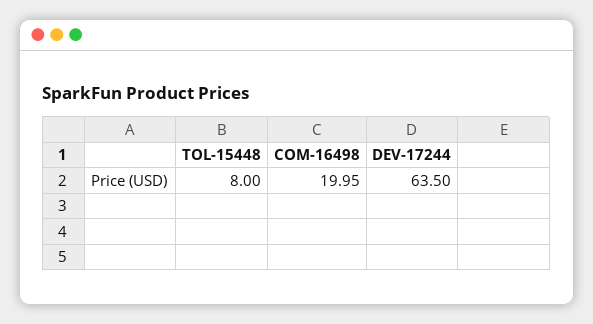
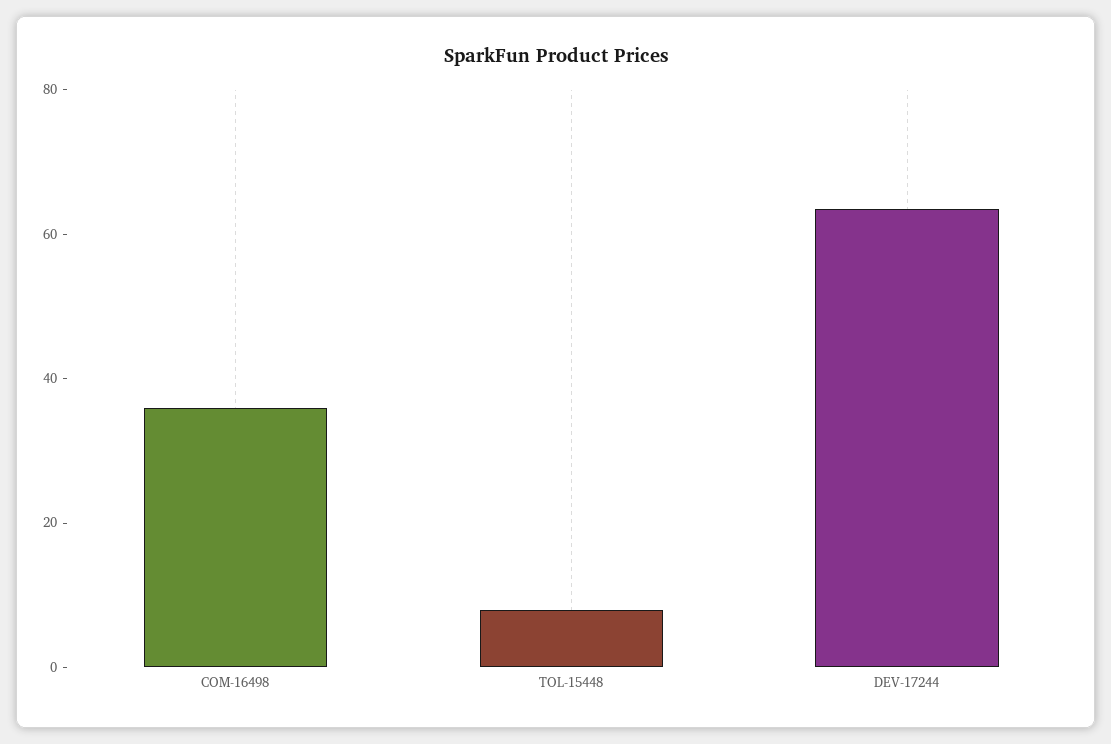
COM-16498: 19.95 -> 35

